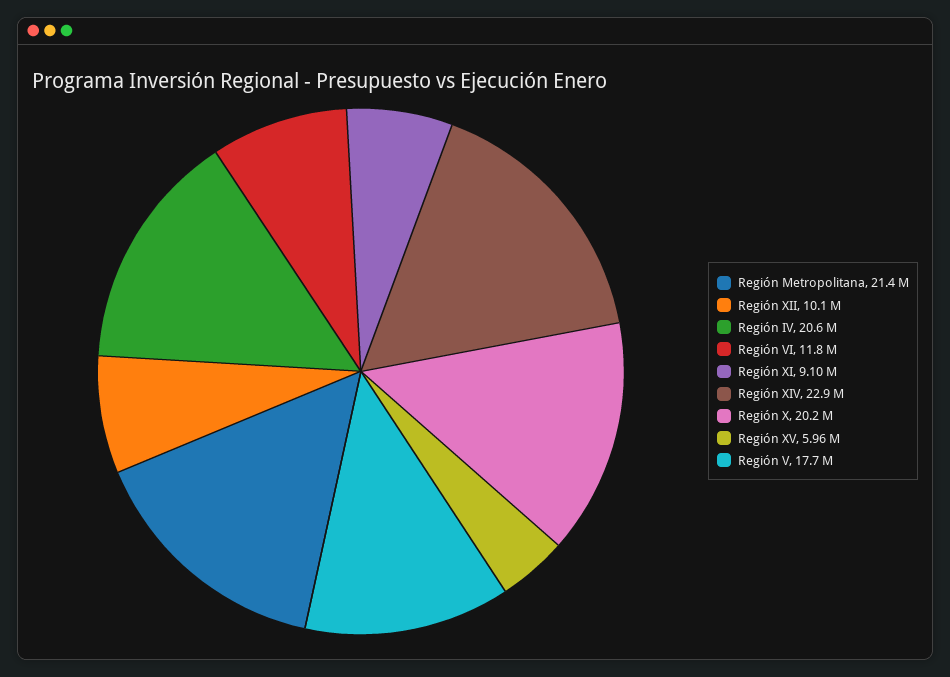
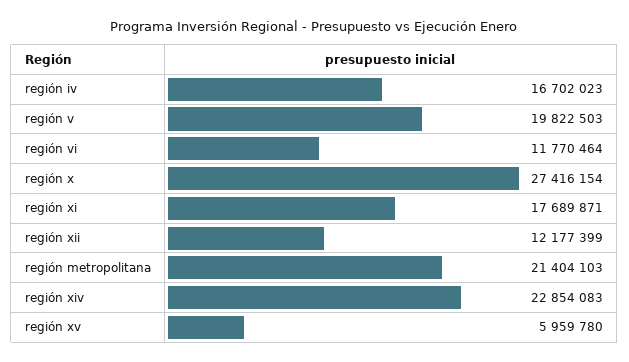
Región XII: 10100000 -> 12177399
Región IV: 20600000 -> 16702023
Región XI: 9100000 -> 17689871
Región X: 20200000 -> 27416154
Región V: 17700000 -> 19822503

